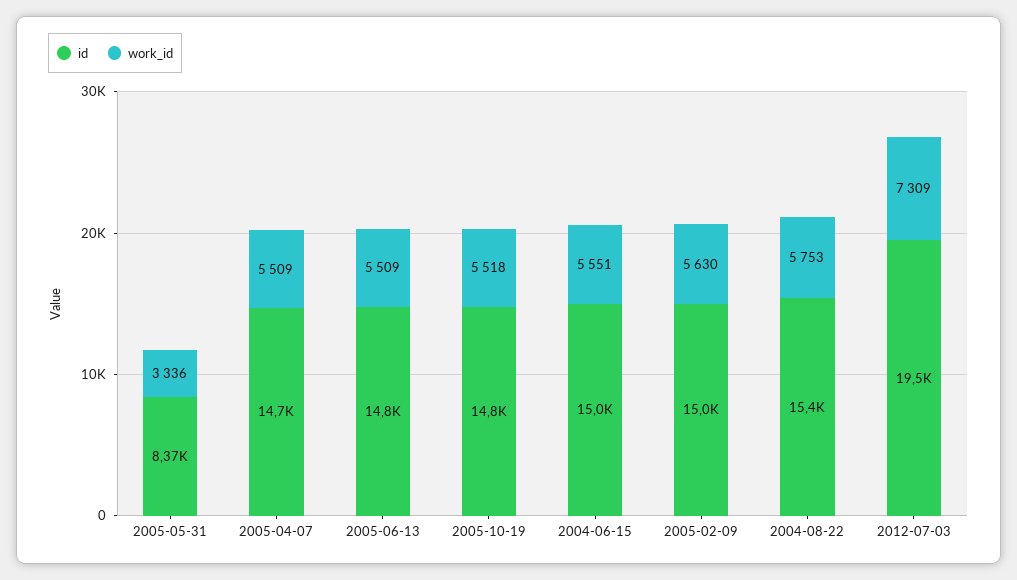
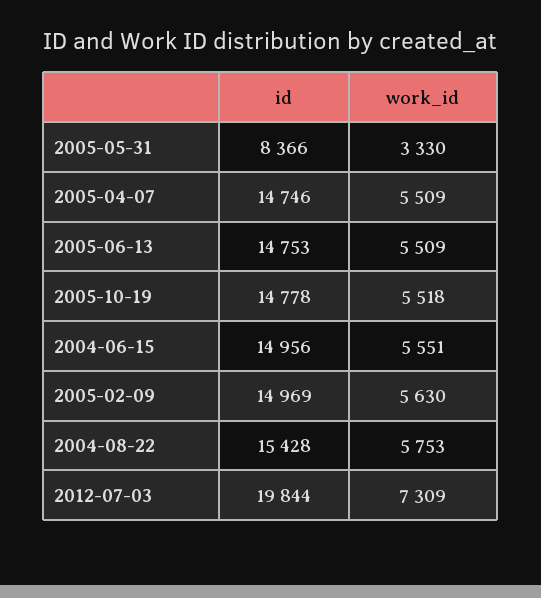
work_id, 2005-05-31: 3336 -> 3330
id, 2012-07-03: 19500 -> 19844

